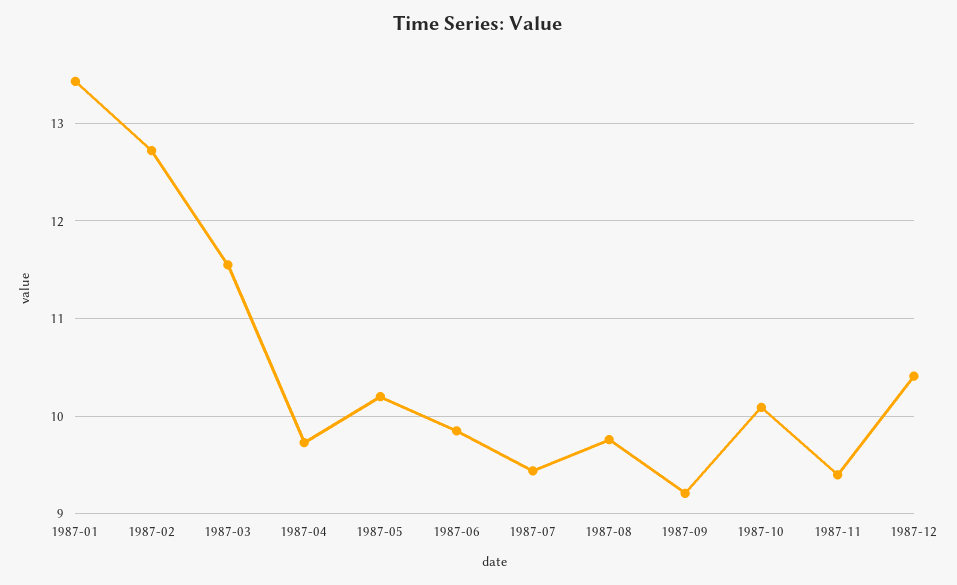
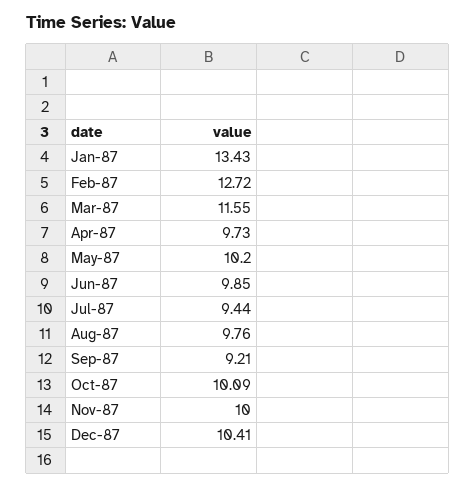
1987-11: 9.4 -> 10

